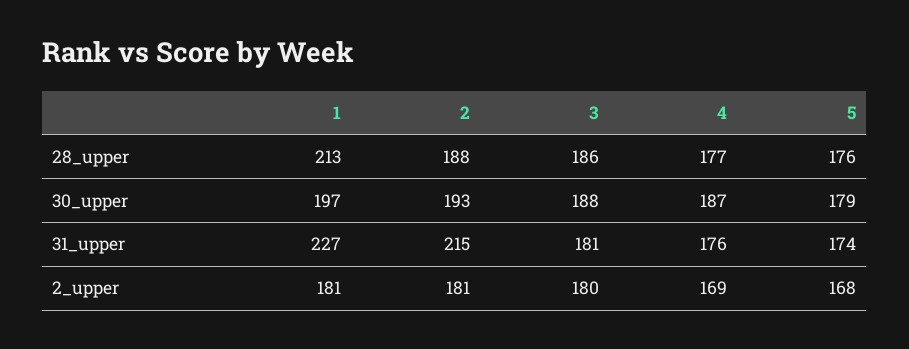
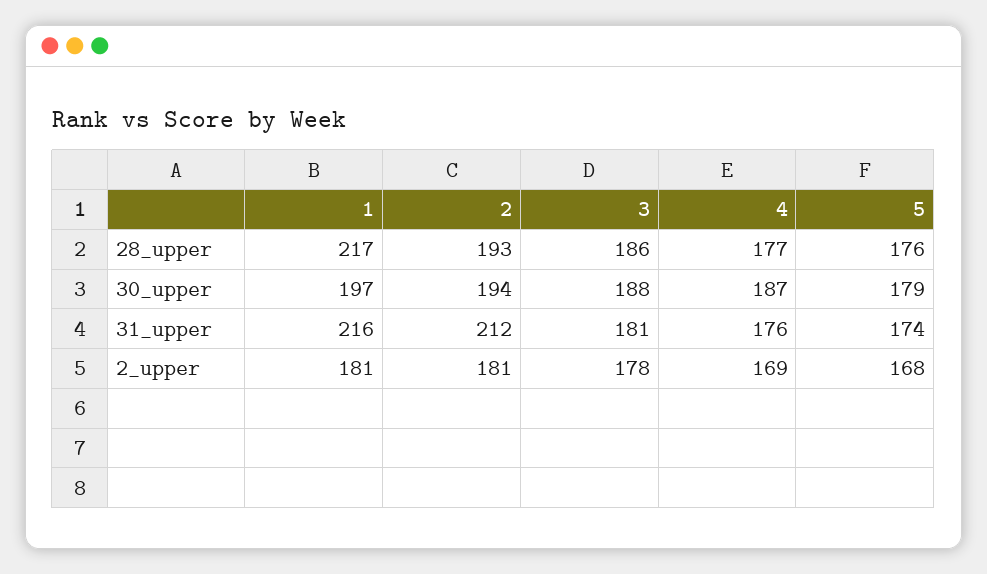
1, 28_upper: 213 -> 217
2, 28_upper: 188 -> 193
2, 30_upper: 193 -> 194
1, 31_upper: 227 -> 216
2, 31_upper: 215 -> 212
3, 2_upper: 180 -> 178

